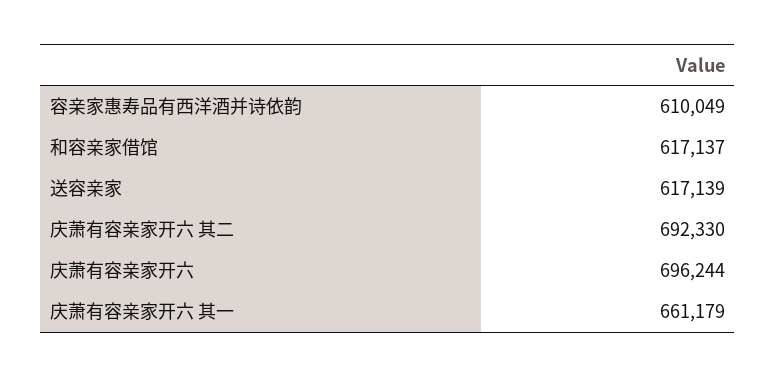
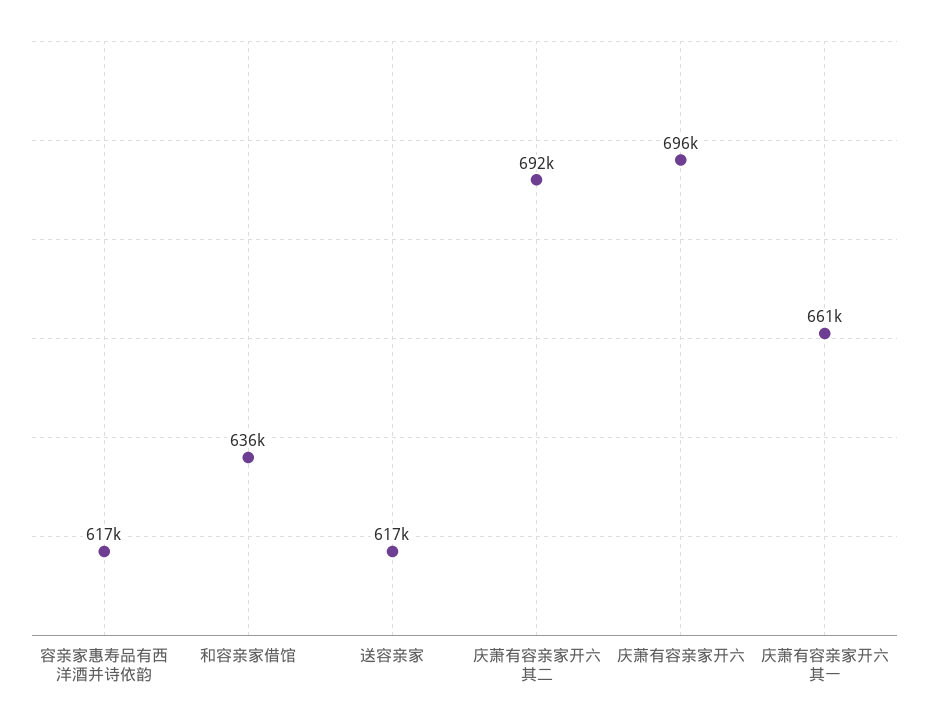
容亲家惠寿品有西洋酒并诗依韵: 610049 -> 617000
和容亲家借馆: 617137 -> 636000

